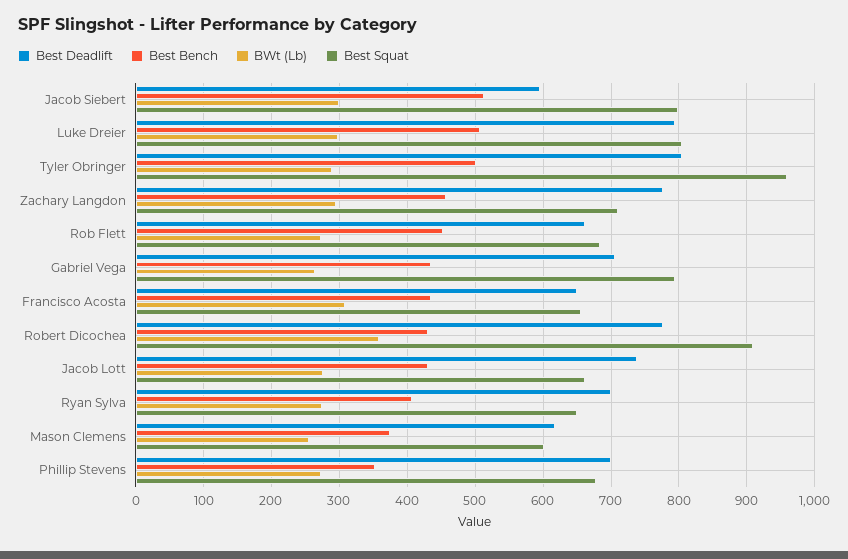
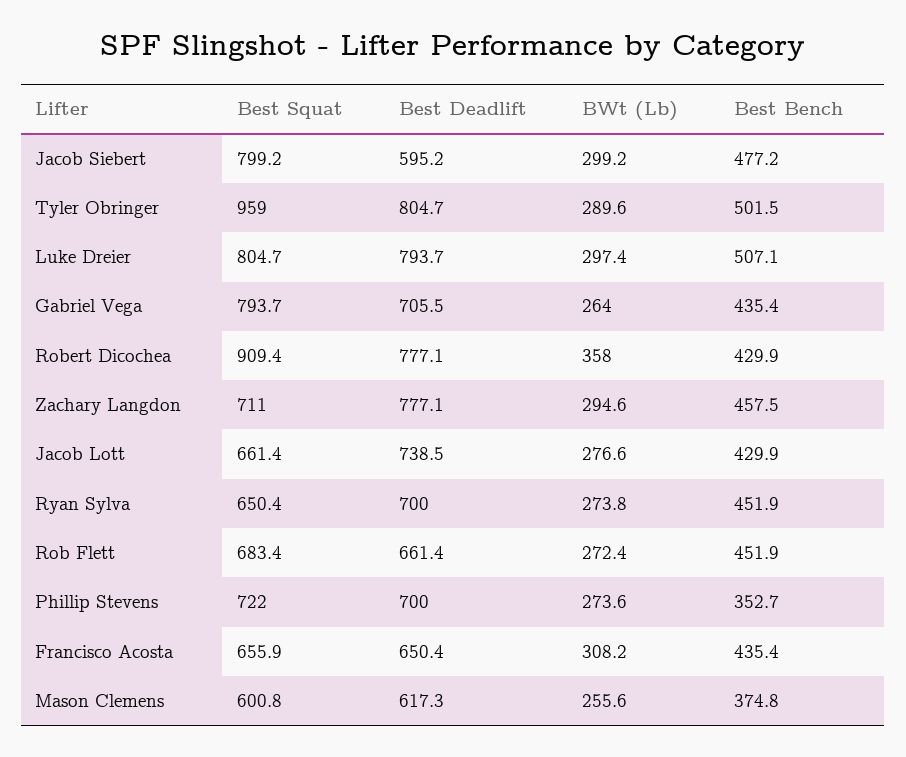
Best Bench, Jacob Siebert: 510 -> 477.2
Best Bench, Ryan Sylva: 410 -> 451.9
Best Squat, Phillip Stevens: 680 -> 722

